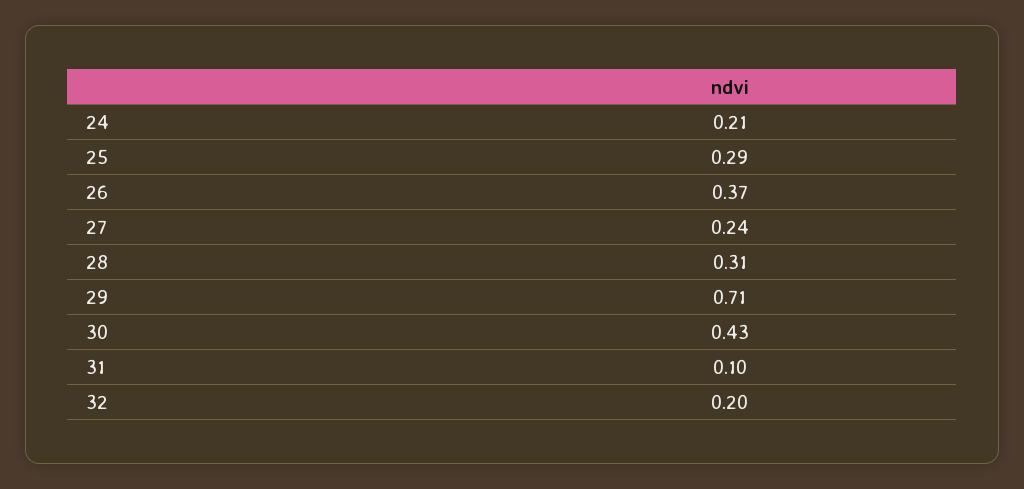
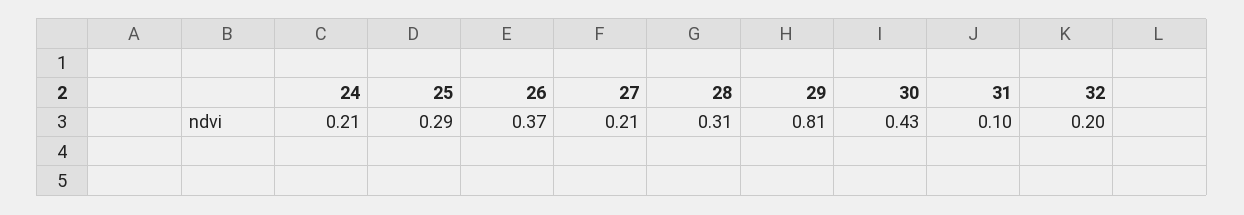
27: 0.24 -> 0.21
29: 0.71 -> 0.81

